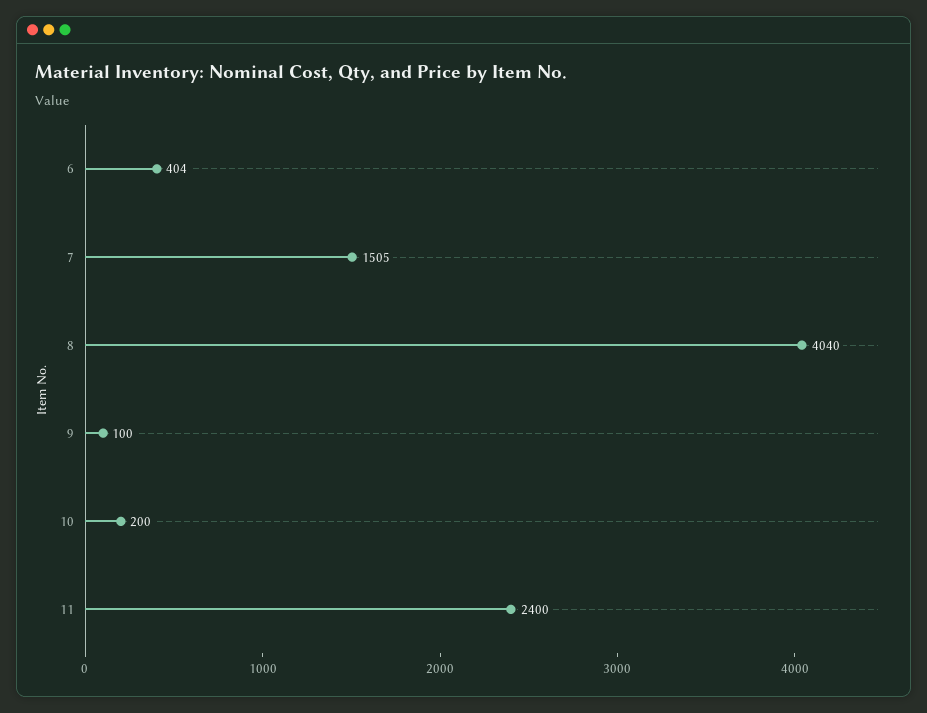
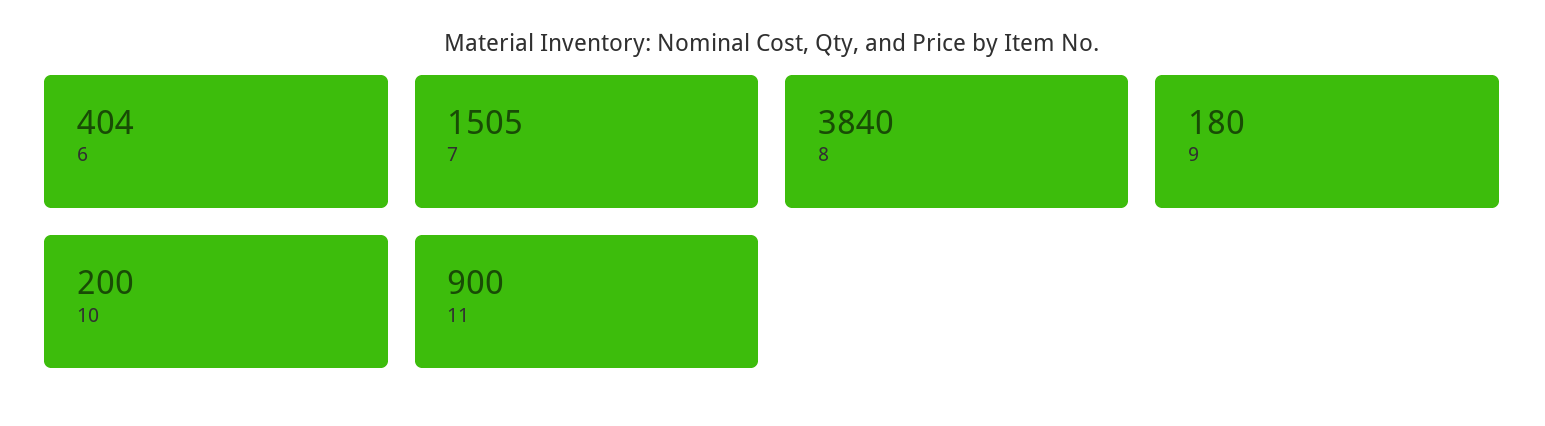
8: 4040 -> 3840
9: 100 -> 180
11: 2400 -> 900

